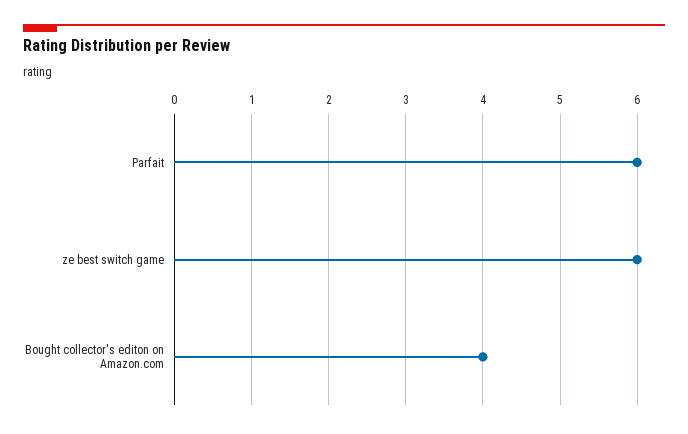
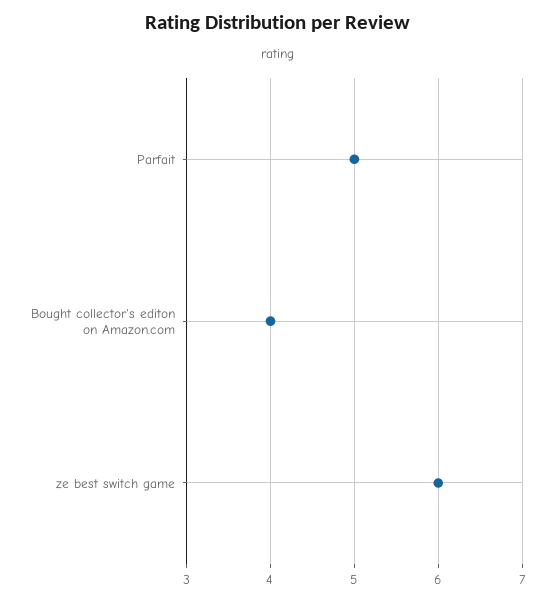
Parfait: 6 -> 5

